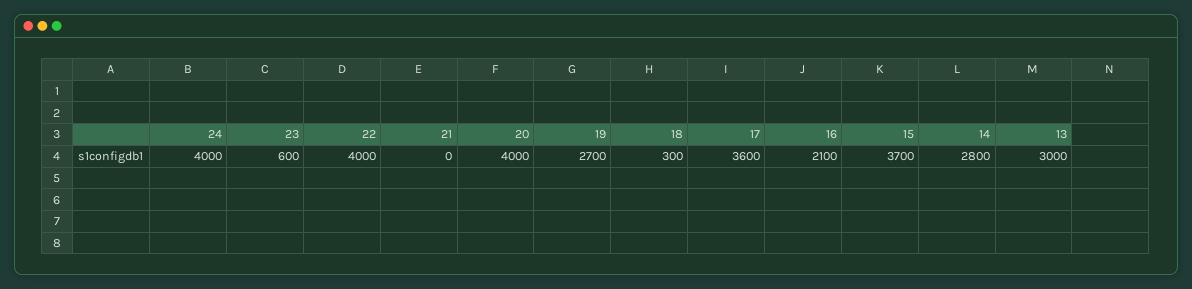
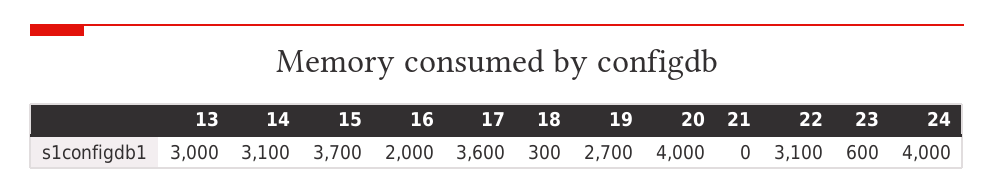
22: 4000 -> 3100
16: 2100 -> 2000
14: 2800 -> 3100

